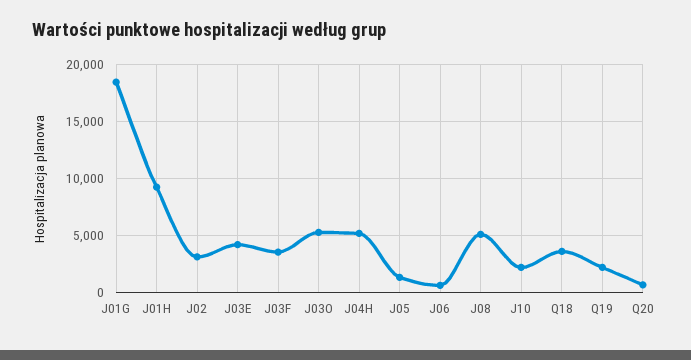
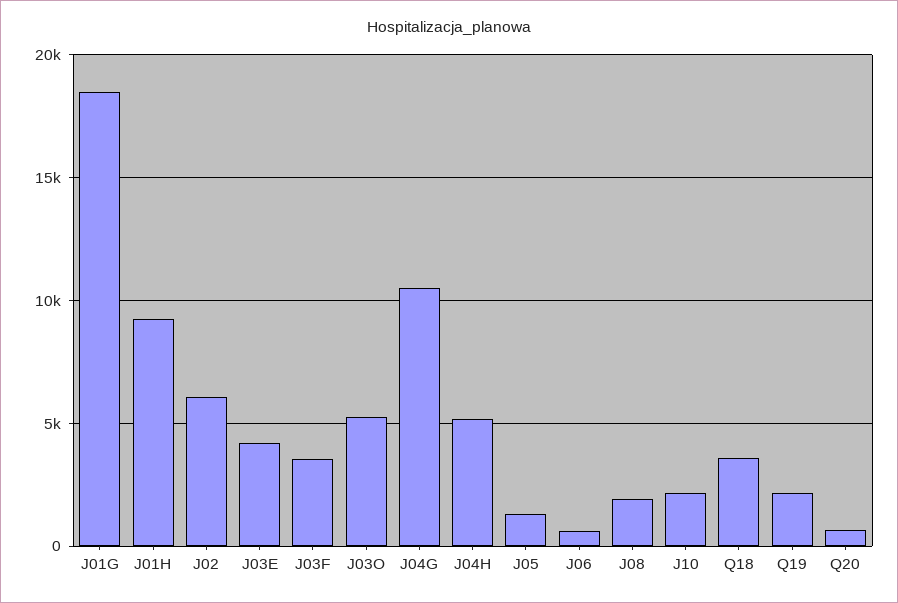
J02: 3000 -> 6000
J08: 5000 -> 2000
J04G: none -> 10500

